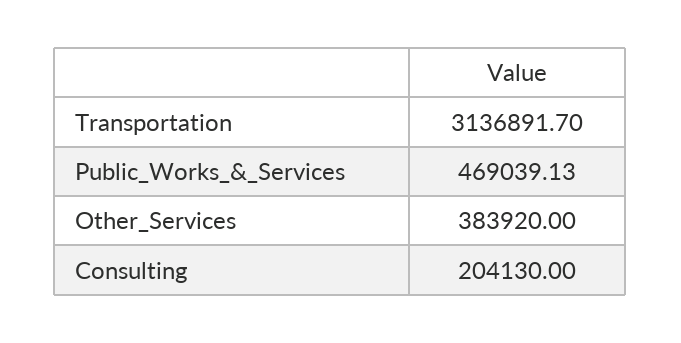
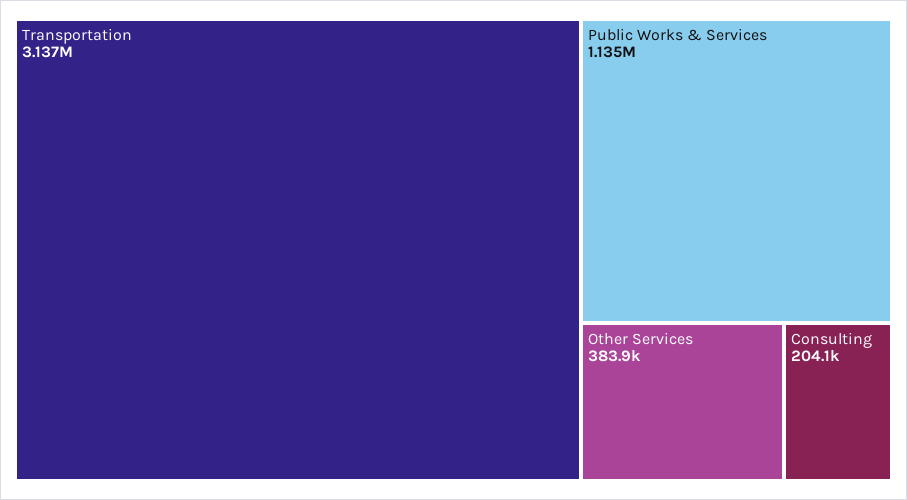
Public_Works_&_Services: 469039.13 -> 1135000

